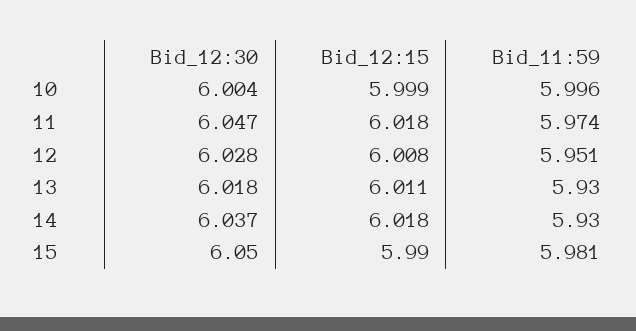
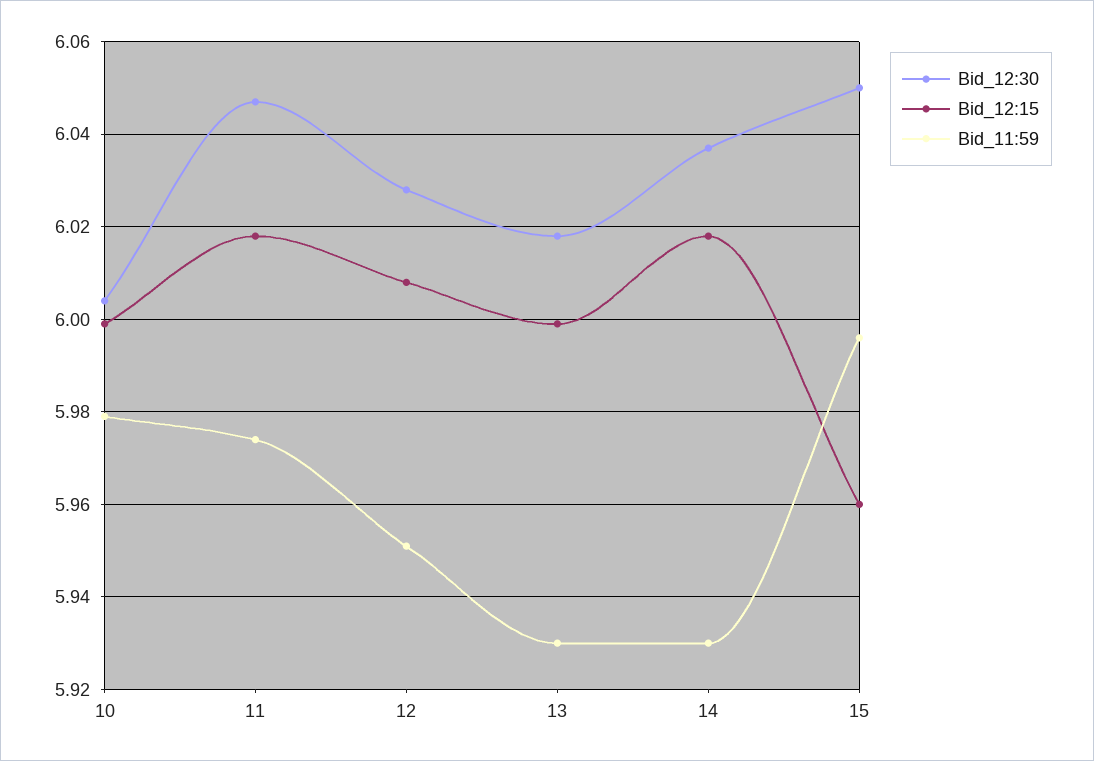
Bid_11:59, 10: 5.996 -> 5.98
Bid_12:15, 13: 6.011 -> 6
Bid_12:15, 15: 5.99 -> 5.96
Bid_11:59, 15: 5.981 -> 5.995

